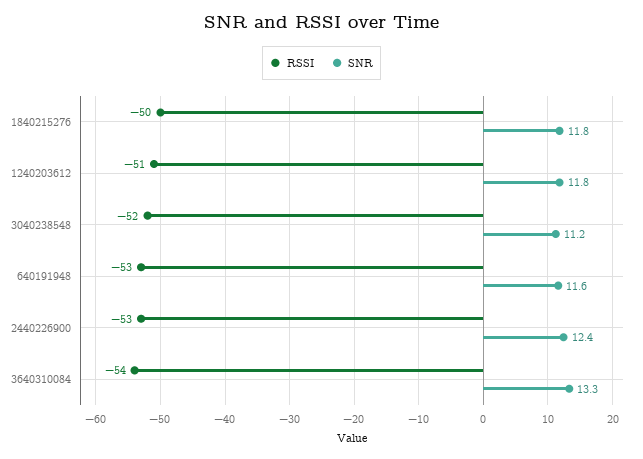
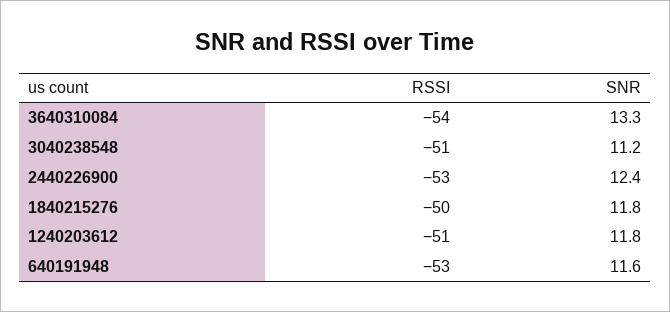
RSSI, 3040238548: -52 -> -51

